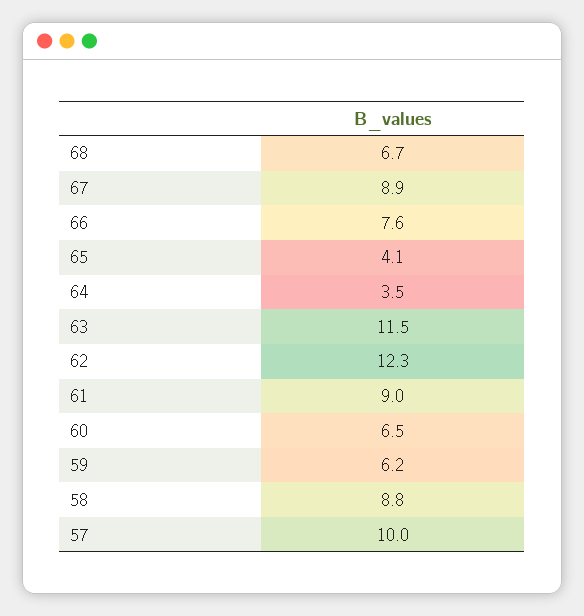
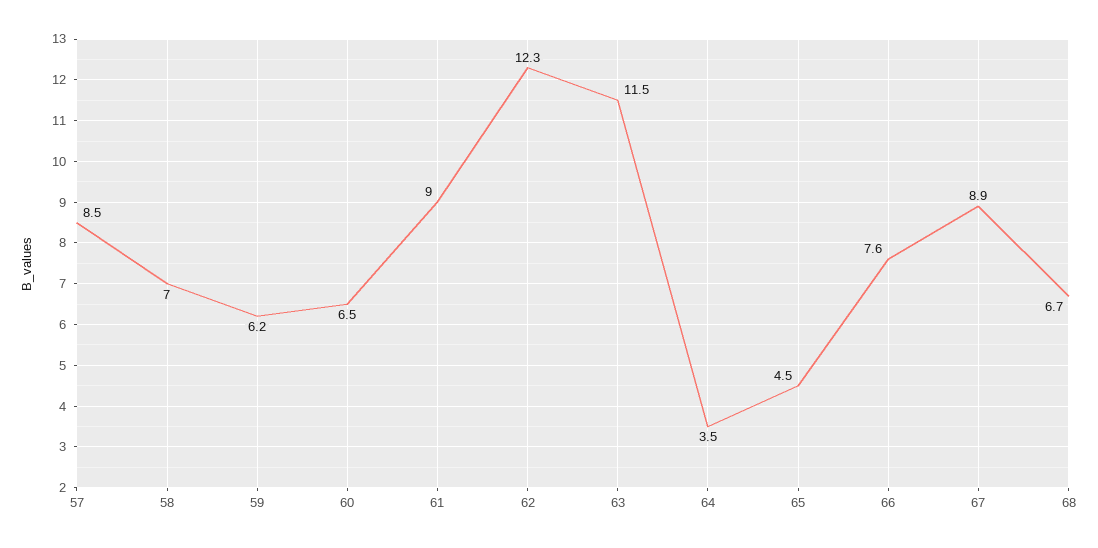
65: 4.1 -> 4.5
58: 8.8 -> 7
57: 10 -> 8.5

